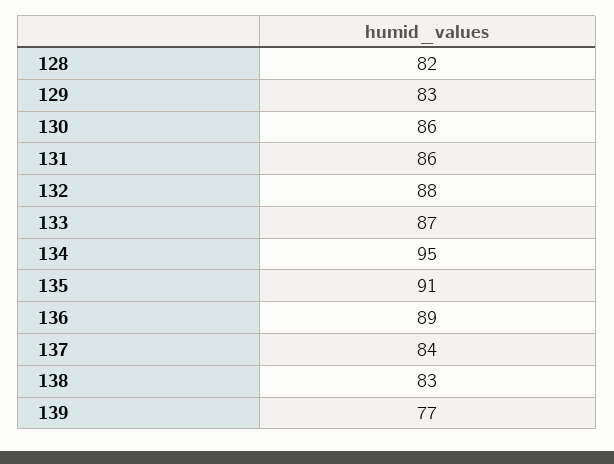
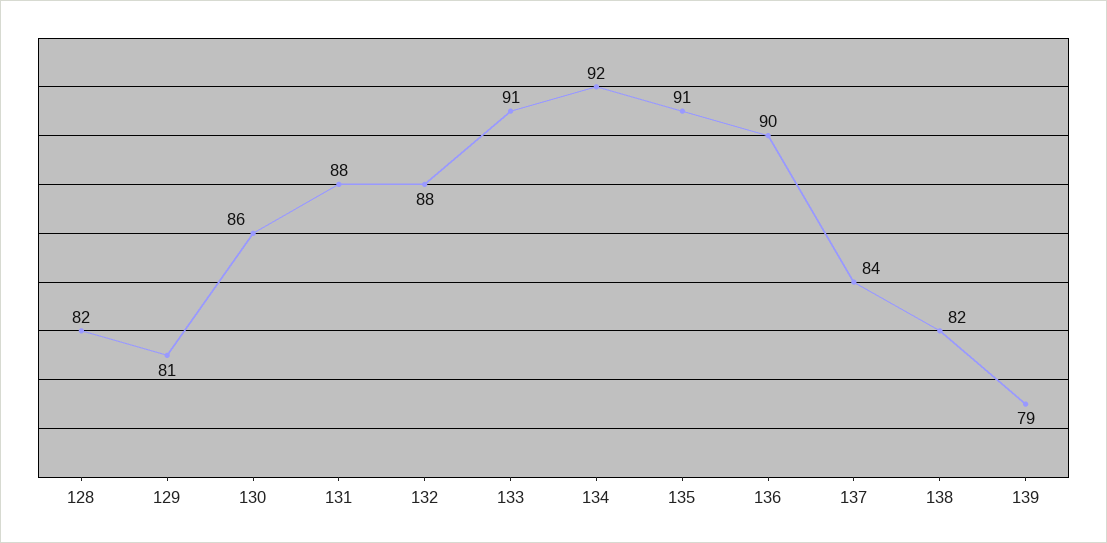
129: 83 -> 81
131: 86 -> 88
133: 87 -> 91
134: 95 -> 92
136: 89 -> 90
138: 83 -> 82
139: 77 -> 79

